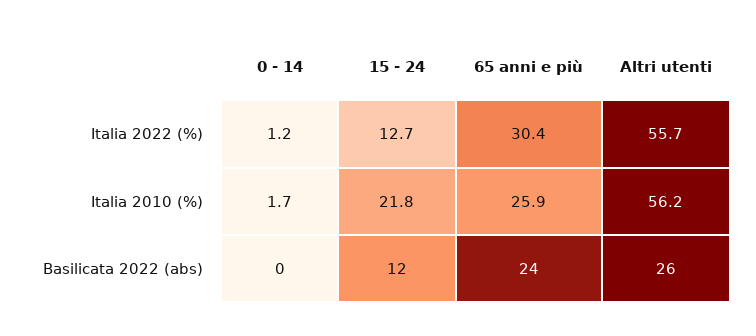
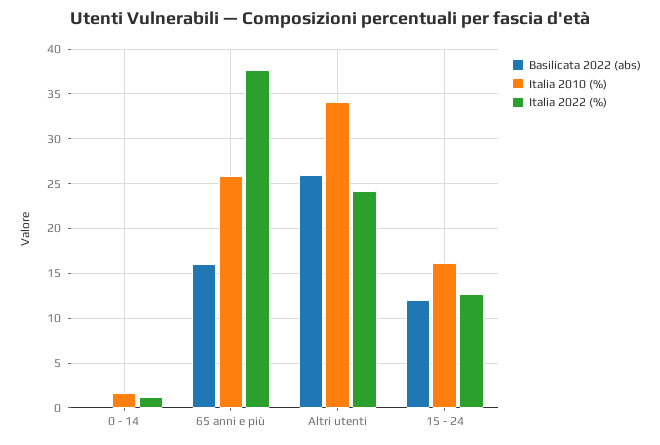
Italia 2022 (%), 65 anni e più: 30.4 -> 38
Italia 2022 (%), Altri utenti: 55.7 -> 24
Italia 2010 (%), 15 - 24: 21.8 -> 16
Italia 2010 (%), Altri utenti: 56.2 -> 34
Basilicata 2022 (abs), 65 anni e più: 24 -> 16

